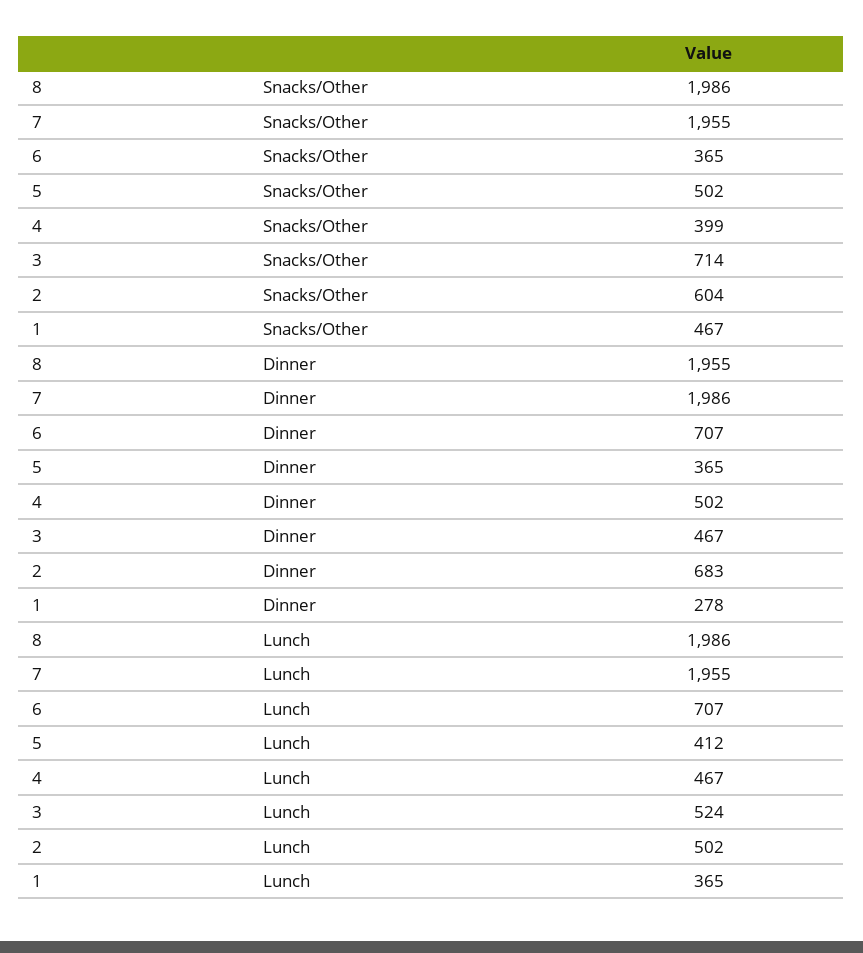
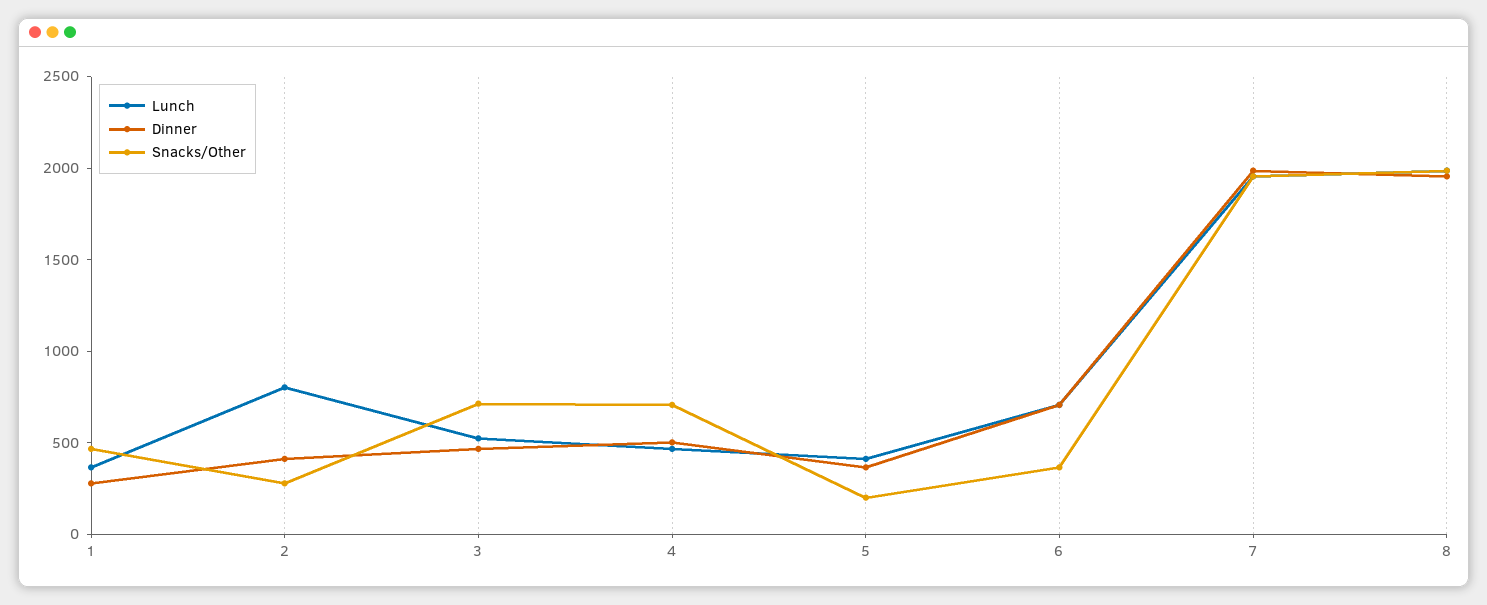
Snacks/Other, 5: 502 -> 200
Snacks/Other, 4: 399 -> 700
Snacks/Other, 2: 604 -> 300
Dinner, 2: 683 -> 400
Lunch, 2: 502 -> 800

